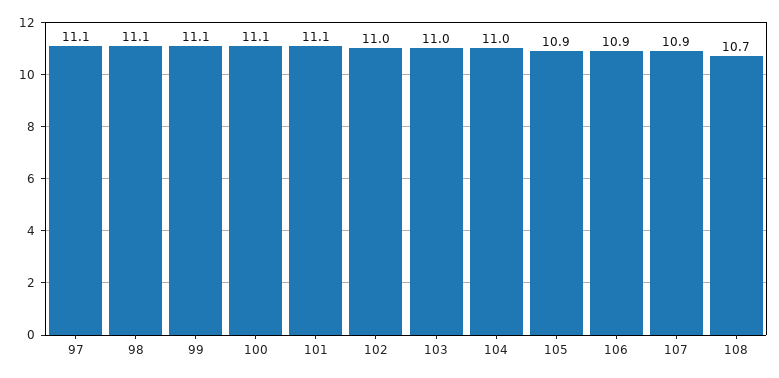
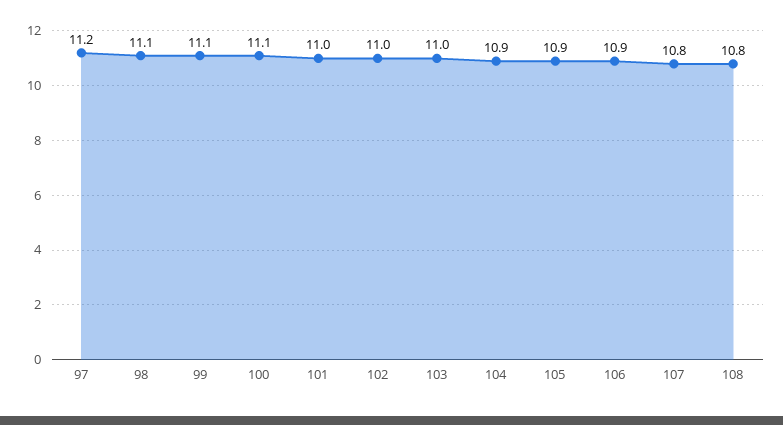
97: 11.1 -> 11.2
101: 11.1 -> 11
104: 11 -> 10.9
107: 10.9 -> 10.8
108: 10.7 -> 10.8

